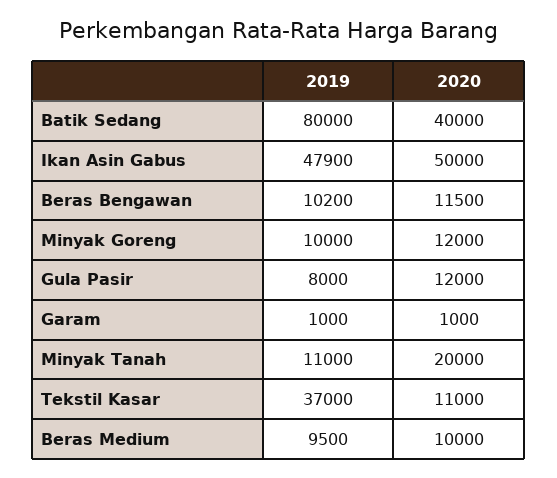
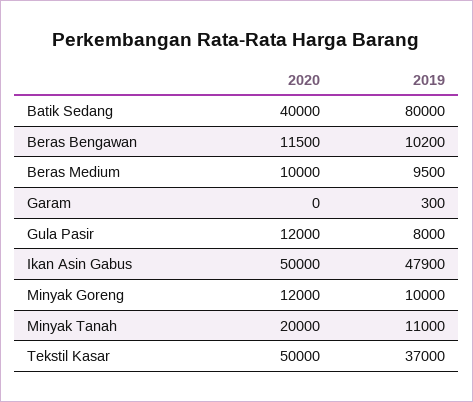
2019, Garam: 1000 -> 300
2020, Garam: 1000 -> 0
2020, Tekstil Kasar: 11000 -> 50000

